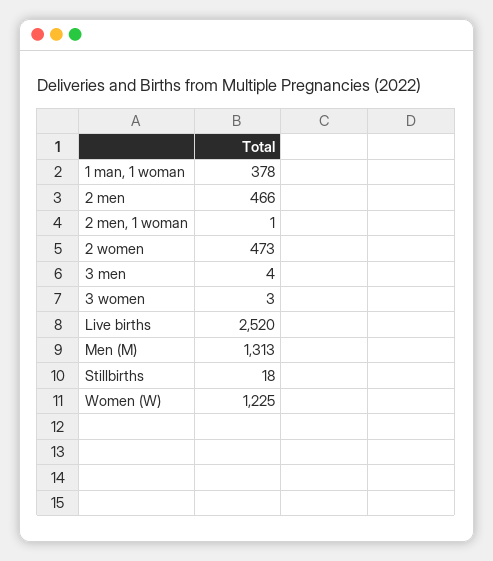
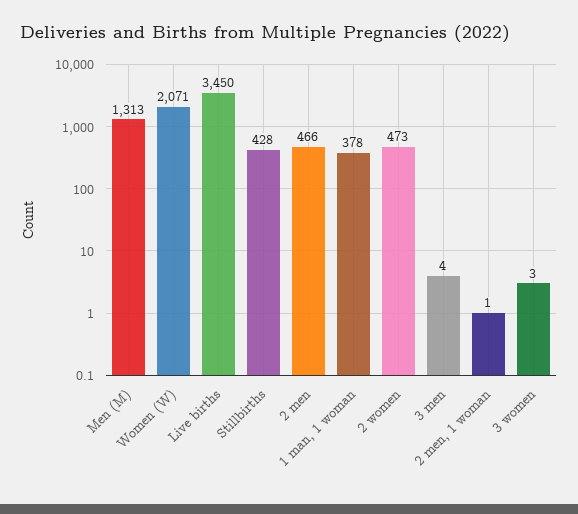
Live births: 2520 -> 3450
Stillbirths: 18 -> 428
Women (W): 1225 -> 2071

